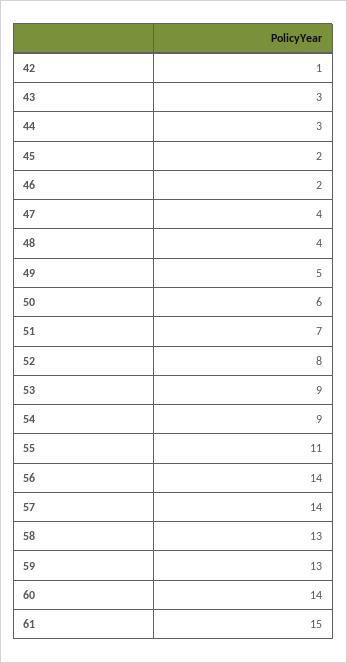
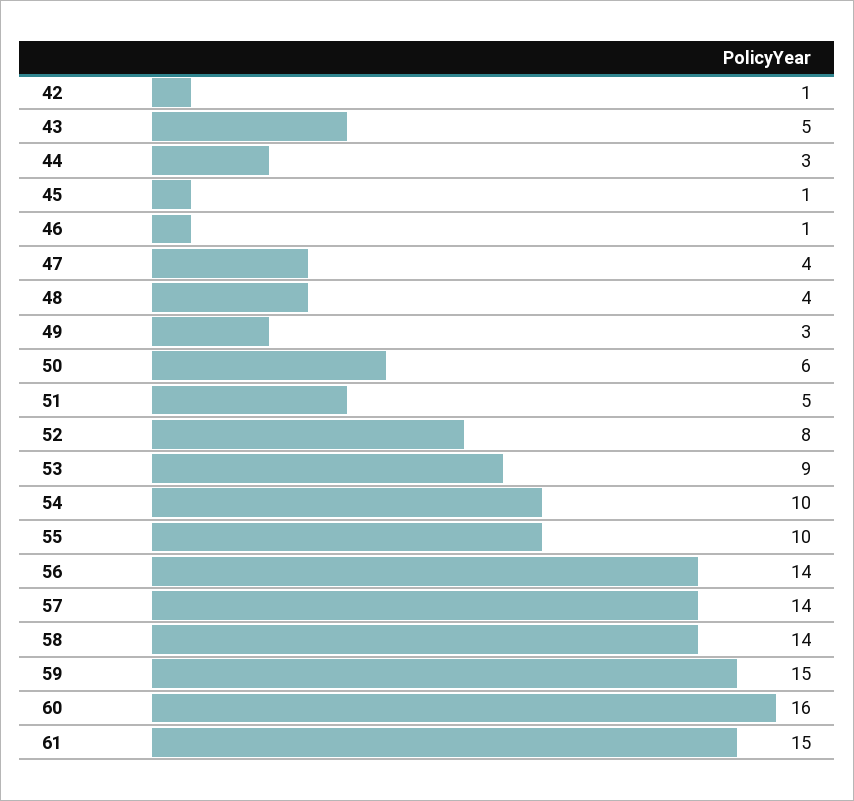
43: 3 -> 5
45: 2 -> 1
46: 2 -> 1
49: 5 -> 3
51: 7 -> 5
54: 9 -> 10
55: 11 -> 10
58: 13 -> 14
59: 13 -> 15
60: 14 -> 16

